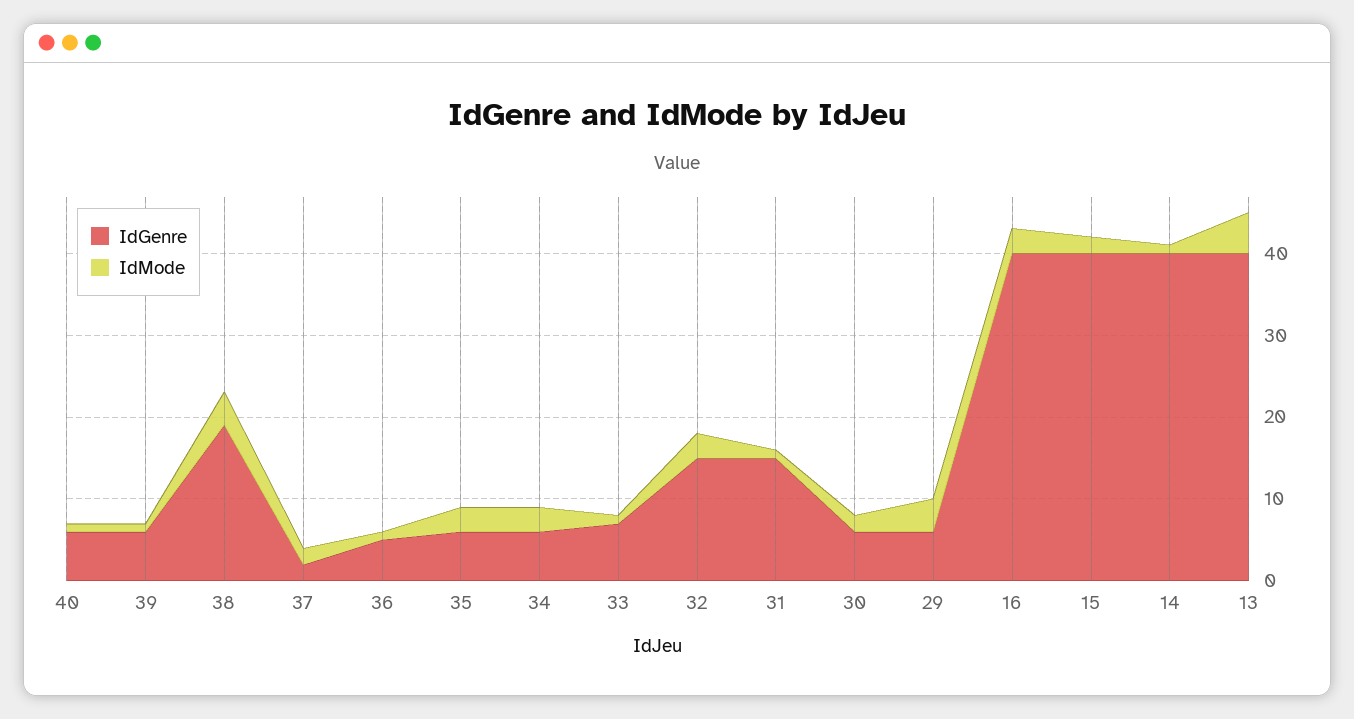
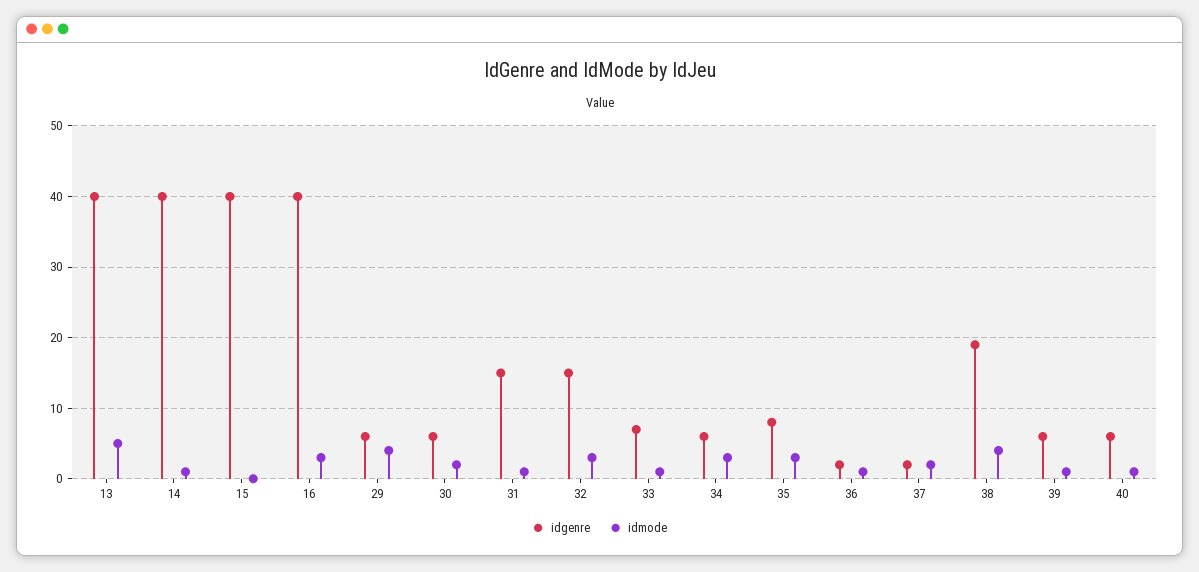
IdGenre, 36: 5 -> 2
IdGenre, 35: 6 -> 8
IdMode, 15: 2 -> 0

